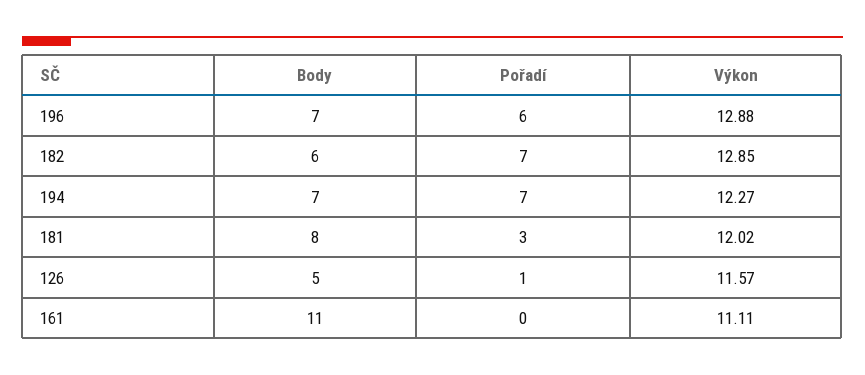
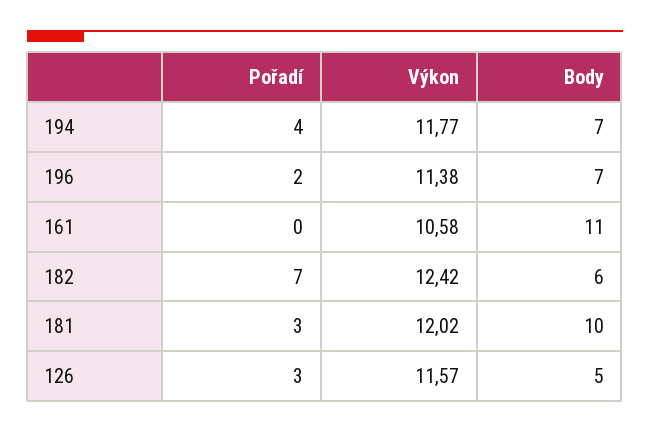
Pořadí, 196: 6 -> 2
Výkon, 196: 12.88 -> 11.38
Výkon, 182: 12.85 -> 12.42
Pořadí, 194: 7 -> 4
Výkon, 194: 12.27 -> 11.77
Body, 181: 8 -> 10
Pořadí, 126: 1 -> 3
Výkon, 161: 11.11 -> 10.58

